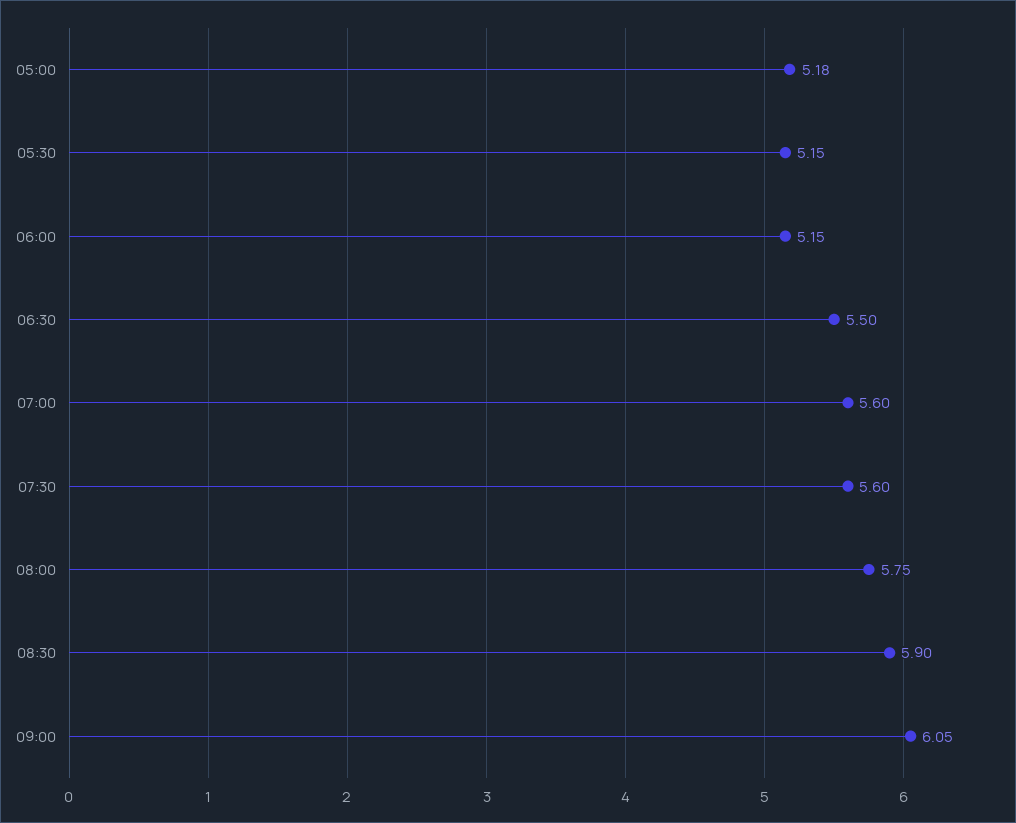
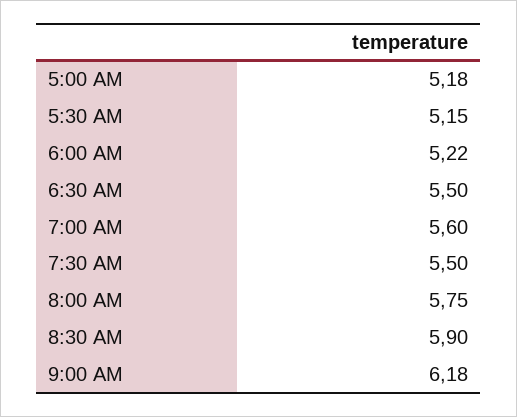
06:00: 5.15 -> 5.22
07:30: 5.6 -> 5.5
09:00: 6.05 -> 6.18

